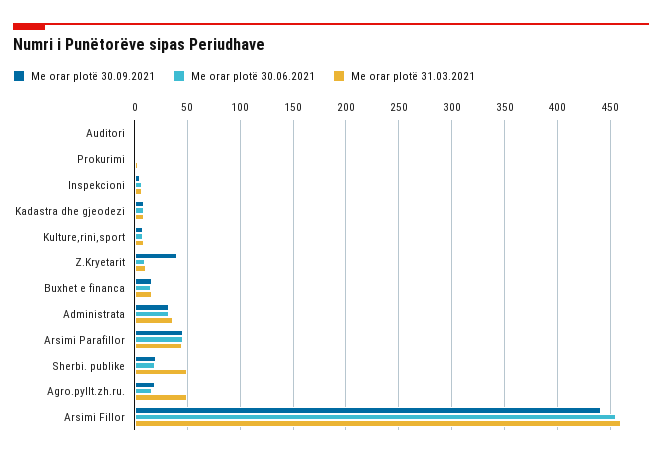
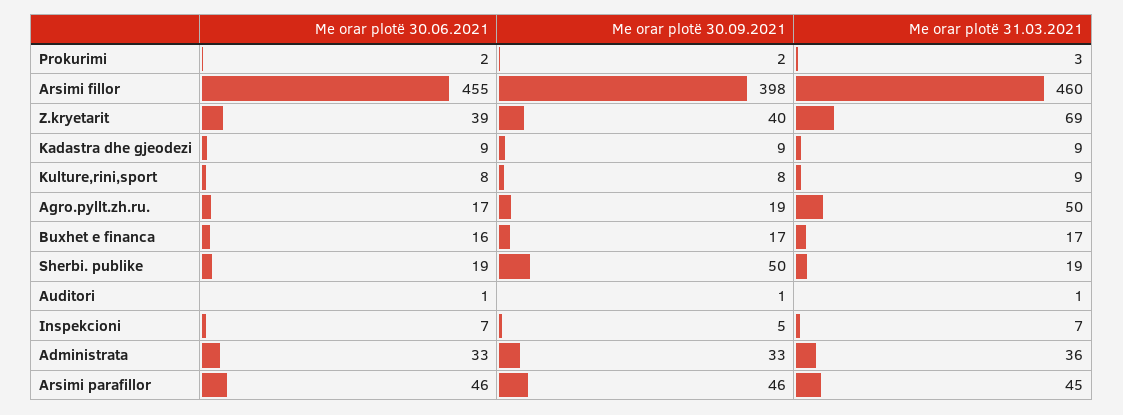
Me orar plotë 30.06.2021, Z.Kryetarit: 10 -> 39
Me orar plotë 31.03.2021, Z.Kryetarit: 10 -> 69
Me orar plotë 30.09.2021, Sherbi. publike: 20 -> 50
Me orar plotë 31.03.2021, Sherbi. publike: 50 -> 19
Me orar plotë 30.09.2021, Arsimi Fillor: 440 -> 398

